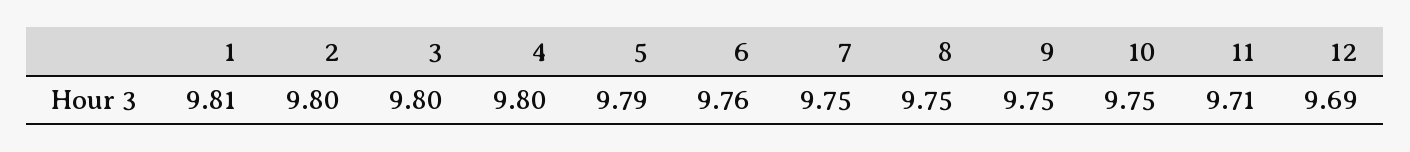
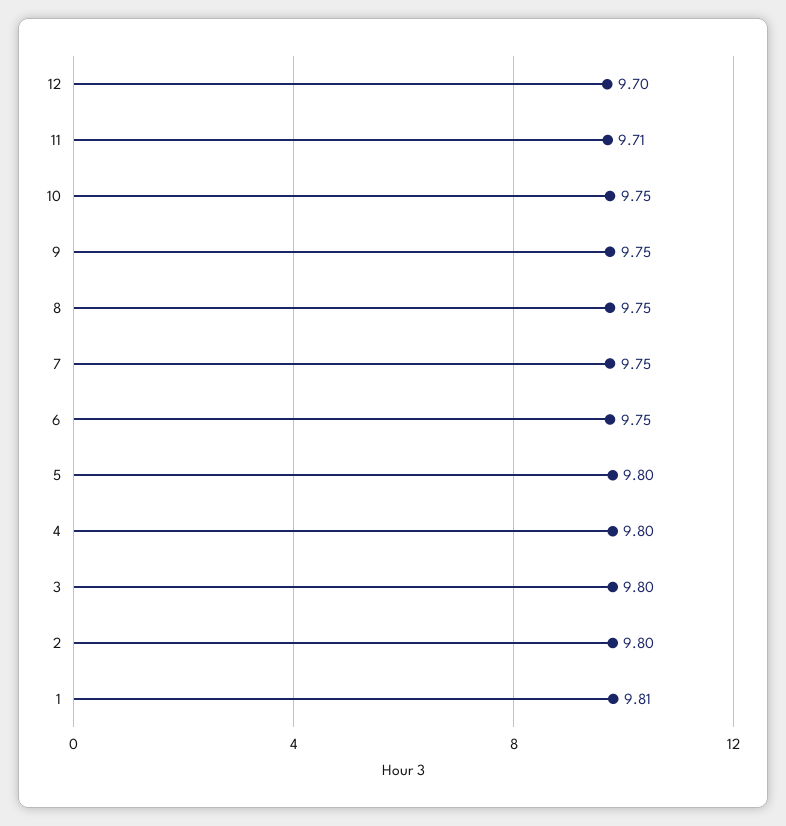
5: 9.79 -> 9.8
6: 9.76 -> 9.75
12: 9.69 -> 9.7

